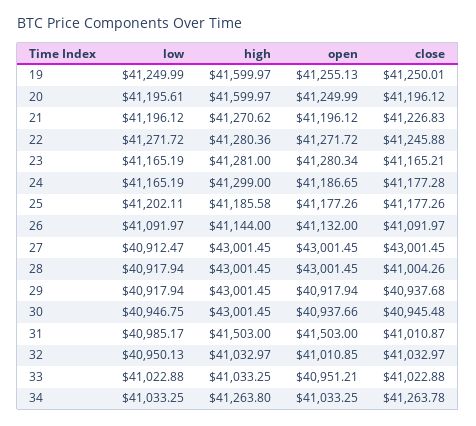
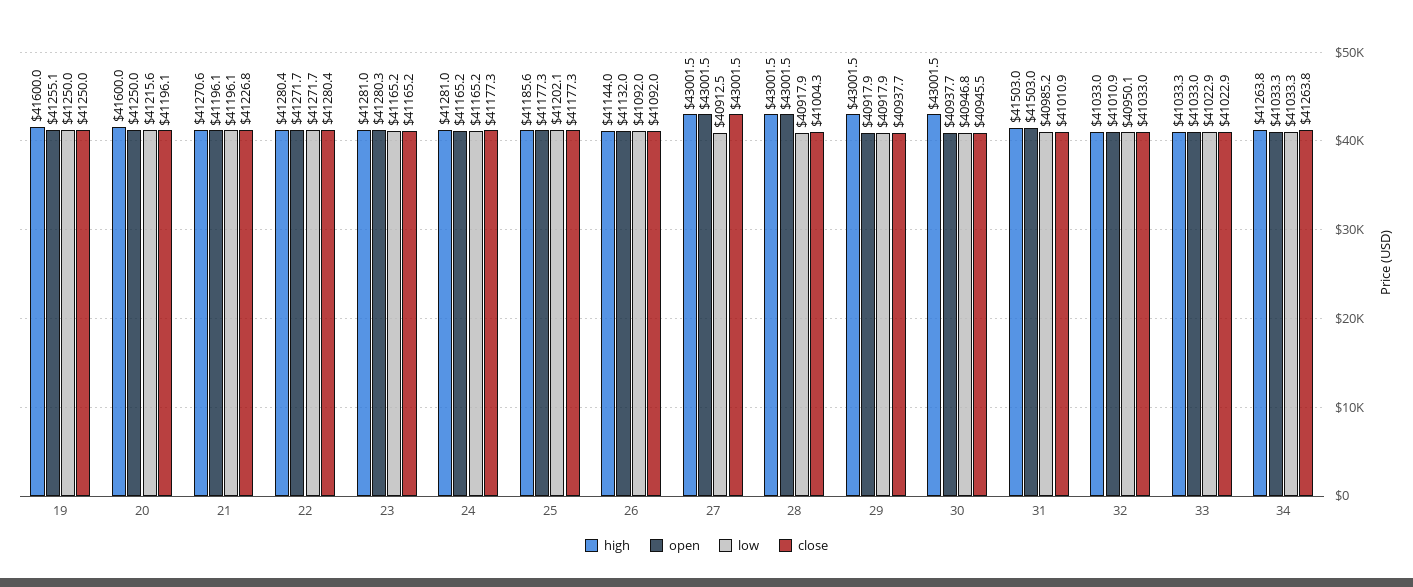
low, 20: 41195.61 -> 41215.6
close, 22: 41245.88 -> 41280.4
high, 24: 41299 -> 41281
open, 24: 41186.65 -> 41165.2
open, 33: 40951.21 -> 41033

